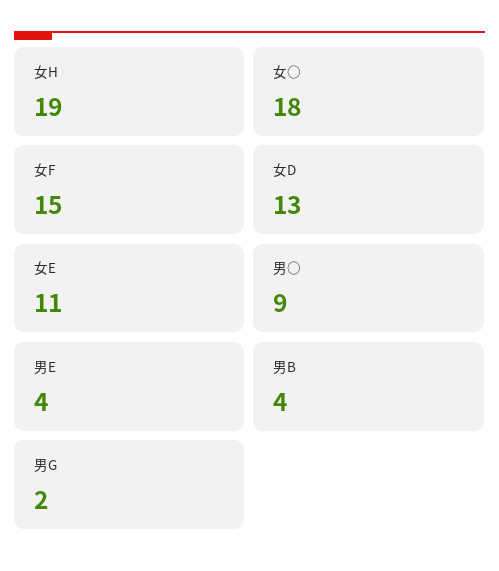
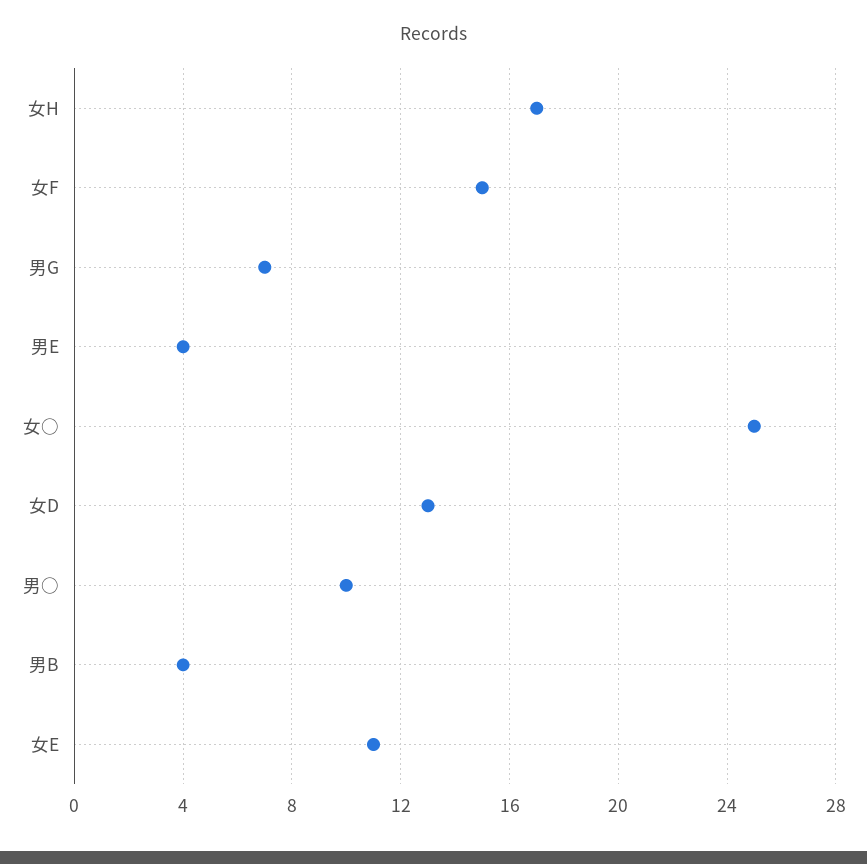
女H: 19 -> 17
女○: 18 -> 25
男○: 9 -> 10
男G: 2 -> 7

